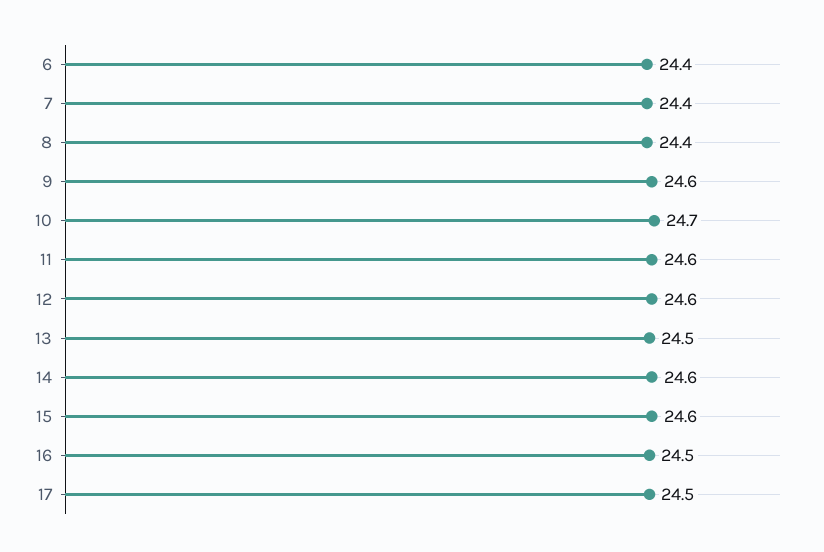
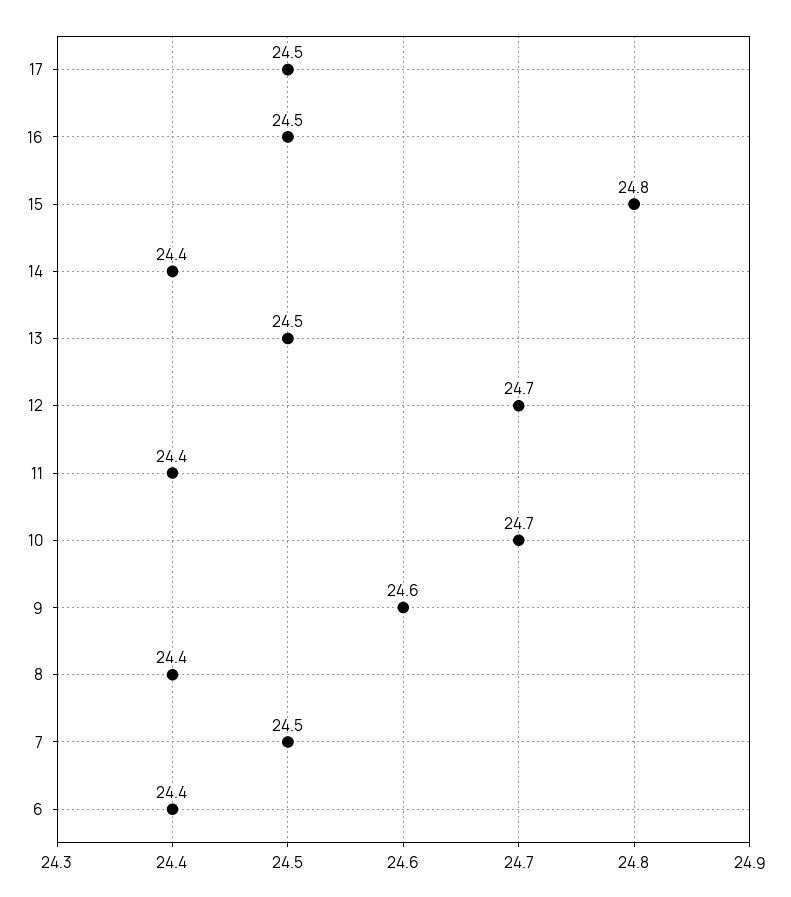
7: 24.4 -> 24.5
11: 24.6 -> 24.4
12: 24.6 -> 24.7
14: 24.6 -> 24.4
15: 24.6 -> 24.8

